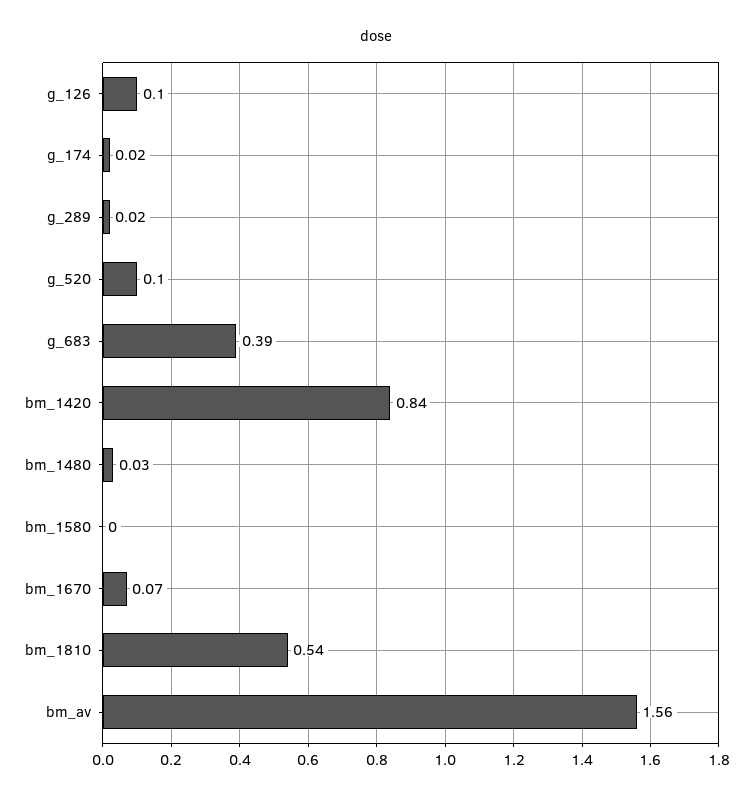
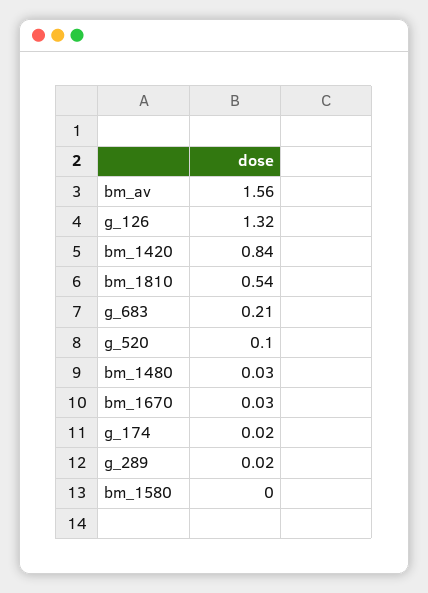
g_126: 0.1 -> 1.32
g_683: 0.39 -> 0.21
bm_1670: 0.07 -> 0.03

